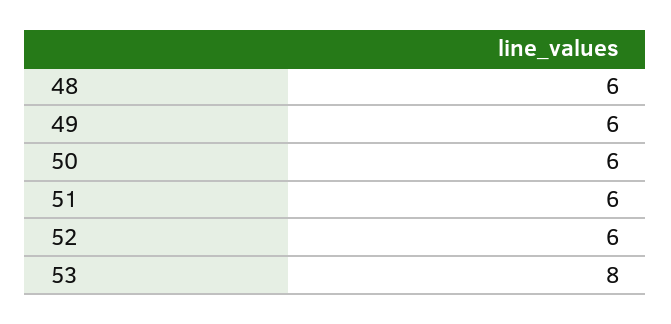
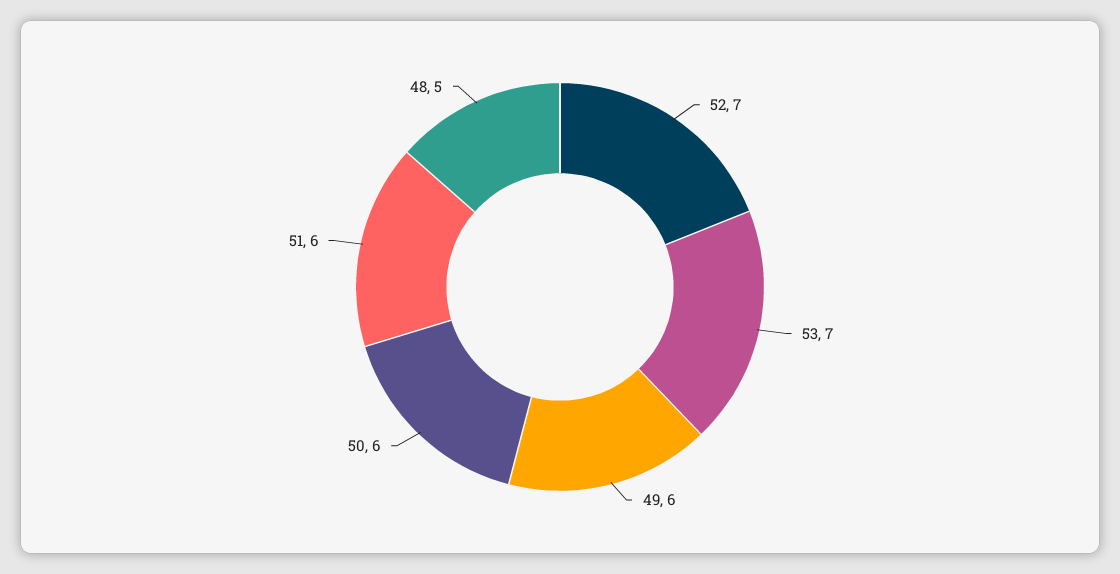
48: 6 -> 5
52: 6 -> 7
53: 8 -> 7

